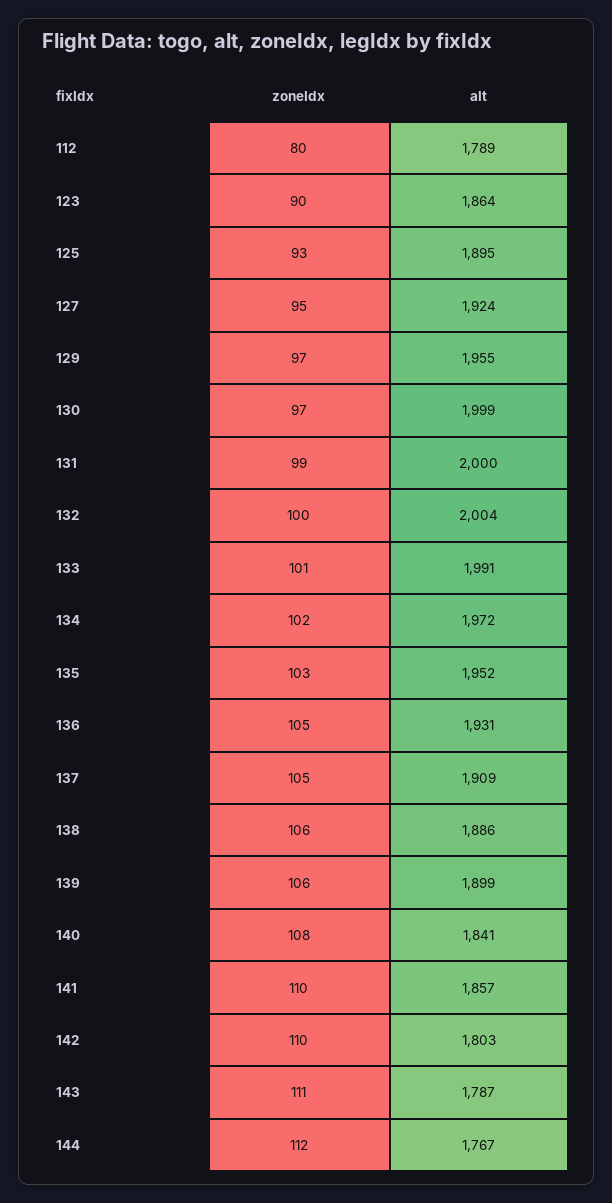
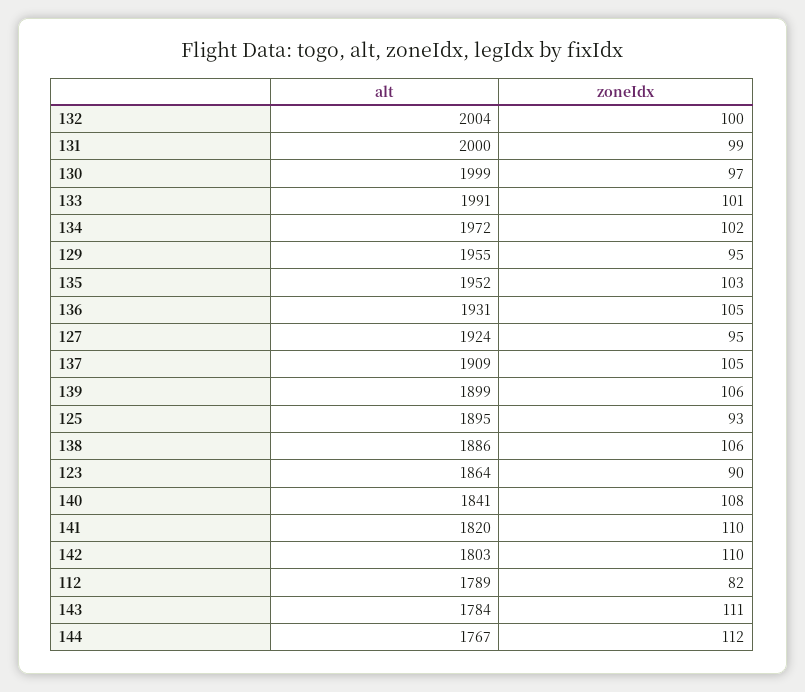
zoneIdx, 112: 80 -> 82
zoneIdx, 129: 97 -> 95
alt, 141: 1857 -> 1820
alt, 143: 1787 -> 1784

